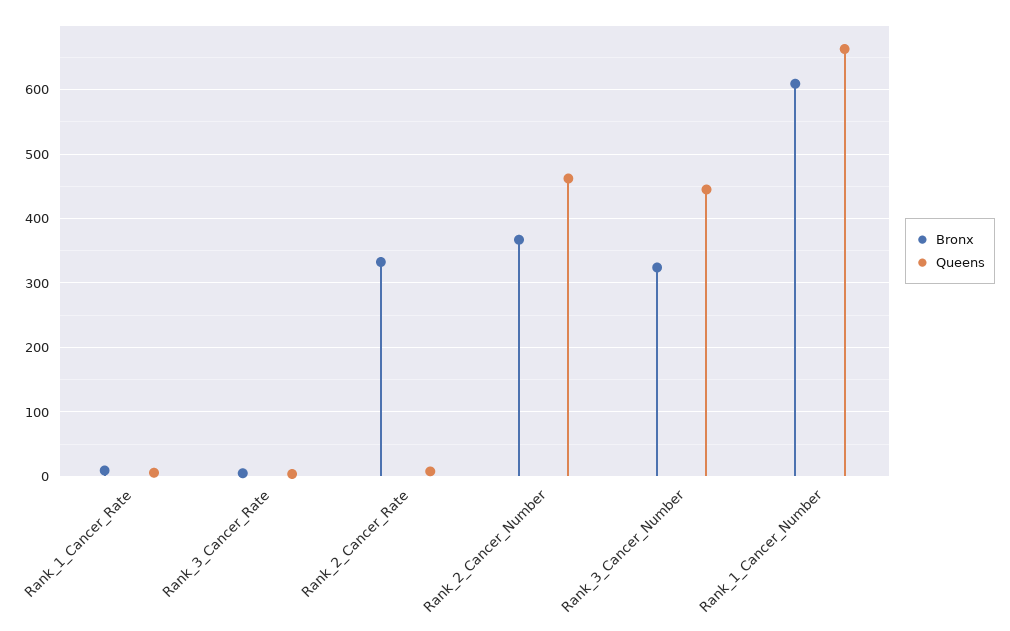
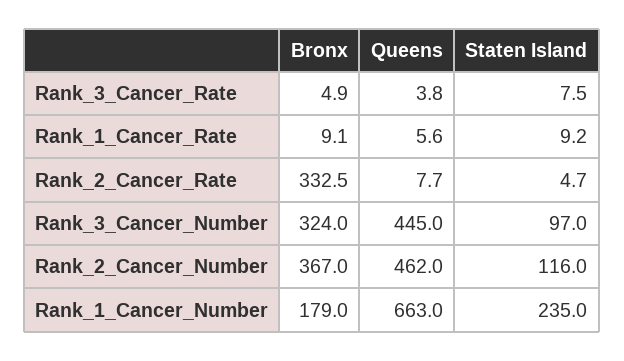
Bronx, Rank_1_Cancer_Number: 610 -> 179
Staten Island, Rank_3_Cancer_Rate: none -> 7.5
Staten Island, Rank_1_Cancer_Rate: none -> 9.2
Staten Island, Rank_2_Cancer_Rate: none -> 4.7
Staten Island, Rank_3_Cancer_Number: none -> 97
Staten Island, Rank_2_Cancer_Number: none -> 116
Staten Island, Rank_1_Cancer_Number: none -> 235

